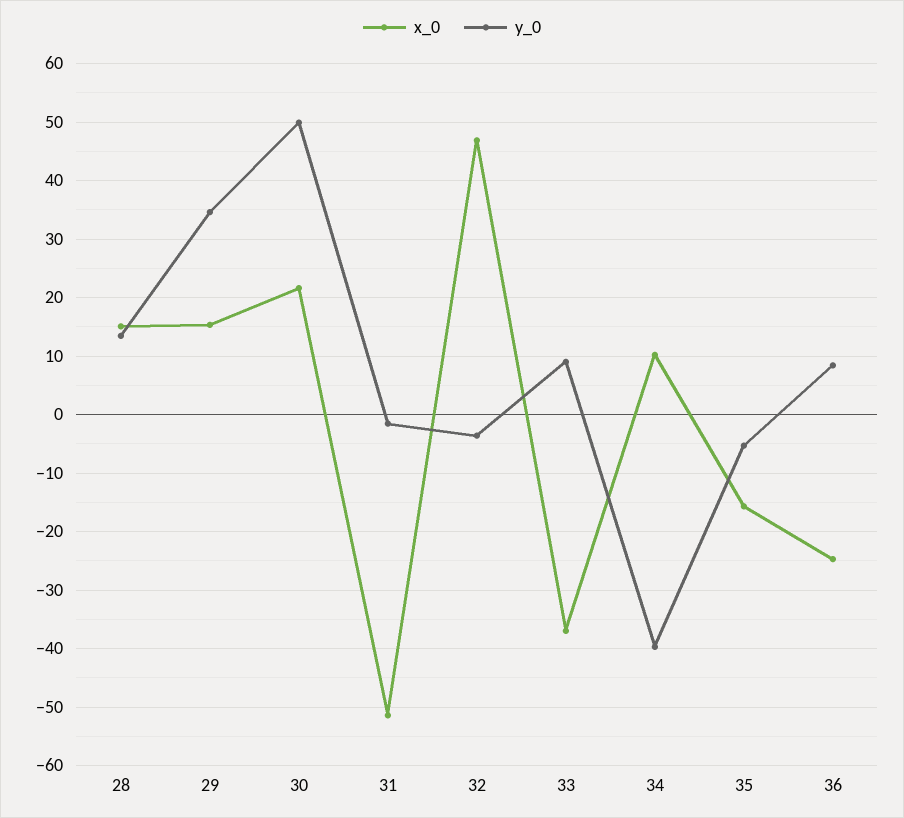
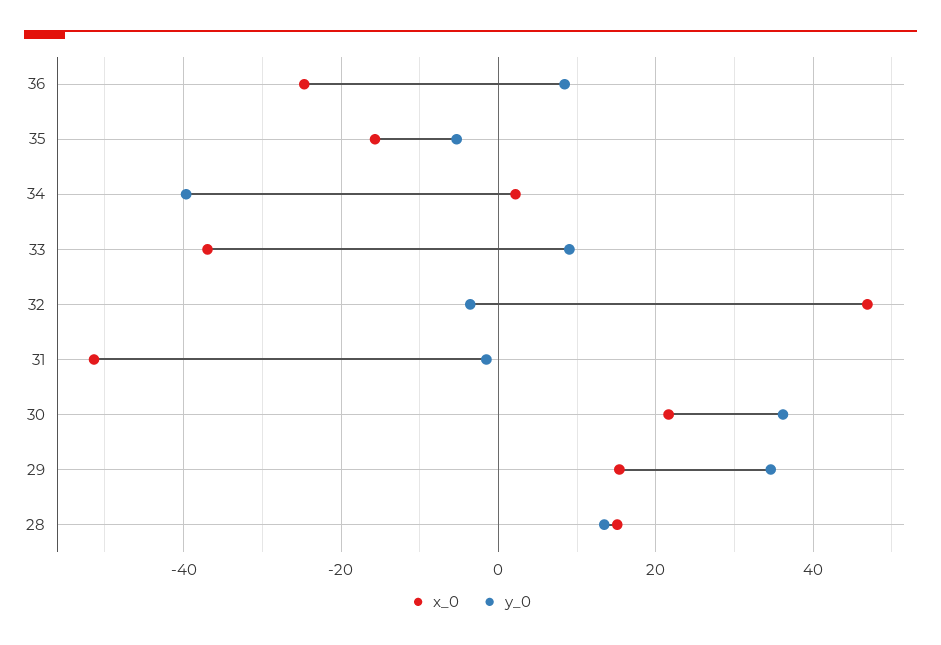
y_0, 30: 50 -> 36
x_0, 34: 10 -> 2

